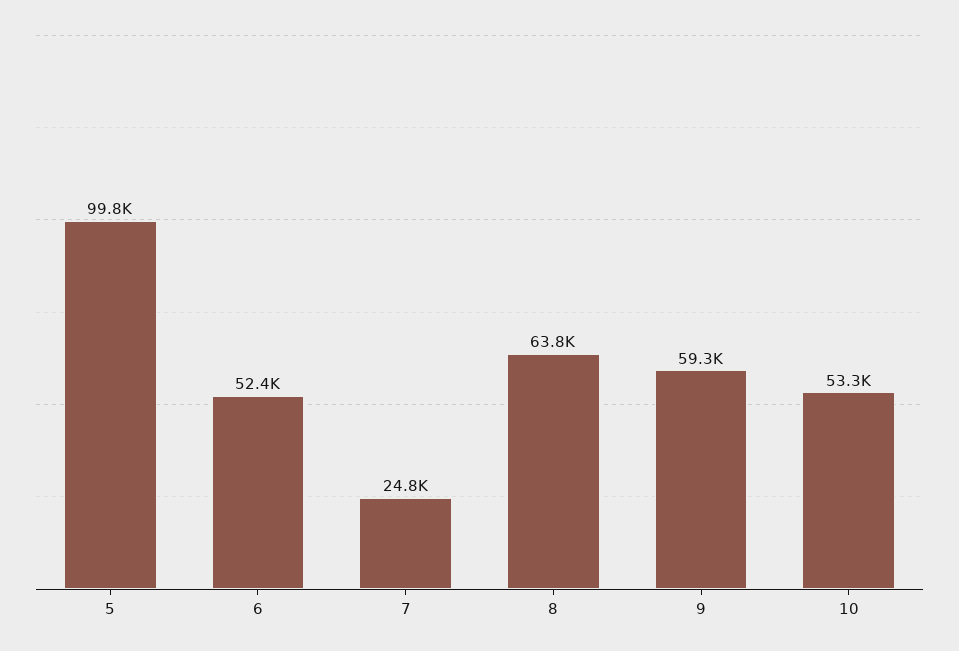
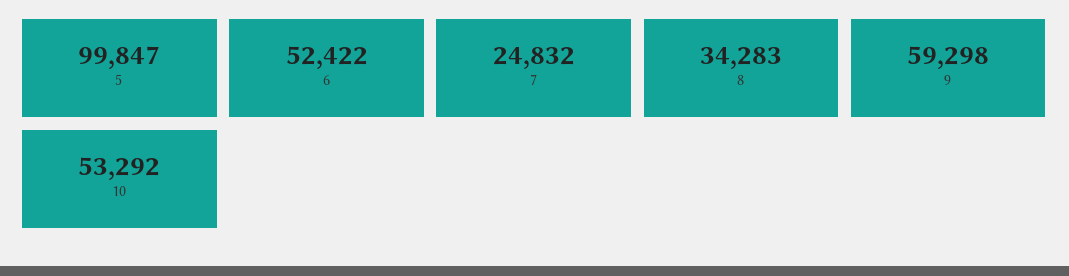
8: 63800 -> 34283

